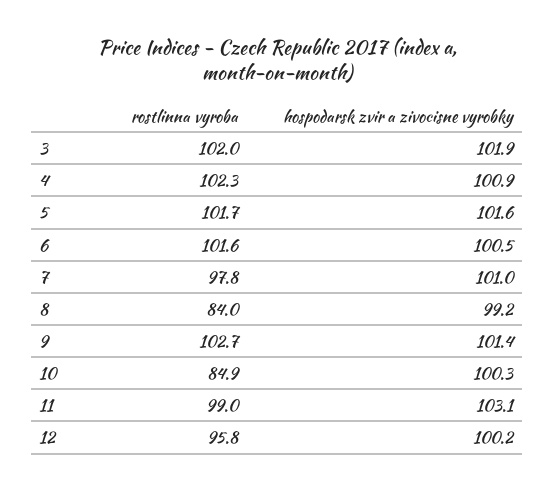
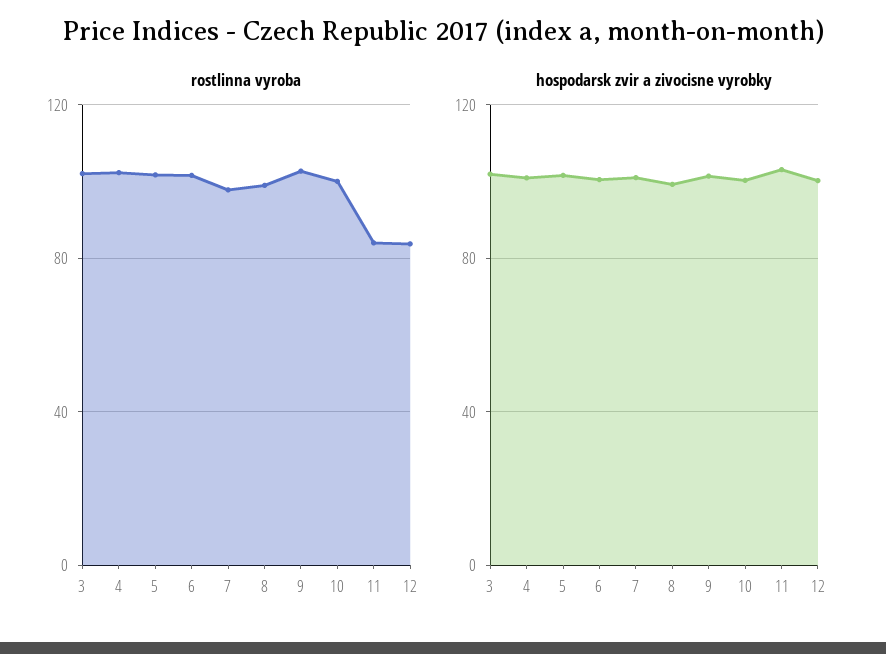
rostlinna vyroba, 8: 84 -> 100
rostlinna vyroba, 10: 84.9 -> 100
rostlinna vyroba, 11: 99 -> 85
rostlinna vyroba, 12: 95.8 -> 85

